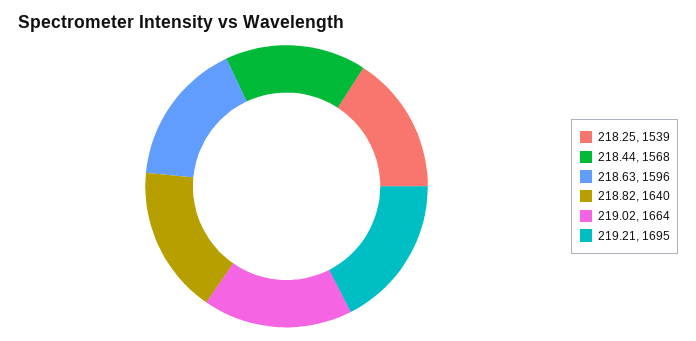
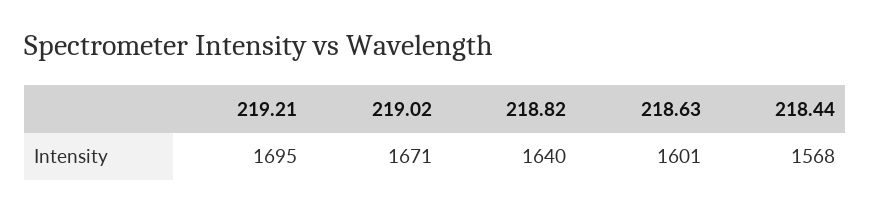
218.25: 1539 -> none
218.63: 1596 -> 1601
219.02: 1664 -> 1671

